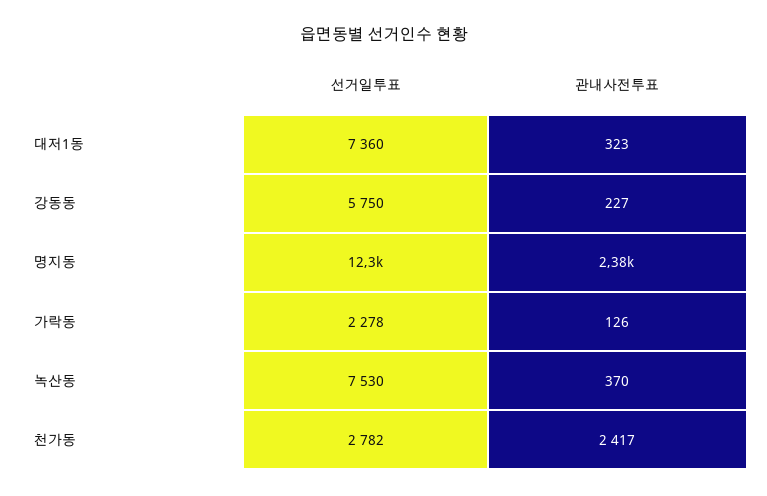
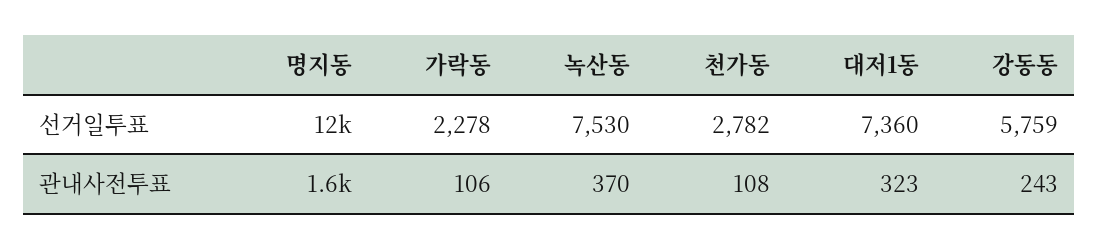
선거일투표, 강동동: 5750 -> 5759
관내사전투표, 강동동: 227 -> 243
관내사전투표, 명지동: 2380 -> 1600
관내사전투표, 가락동: 126 -> 106
관내사전투표, 천가동: 2417 -> 108

